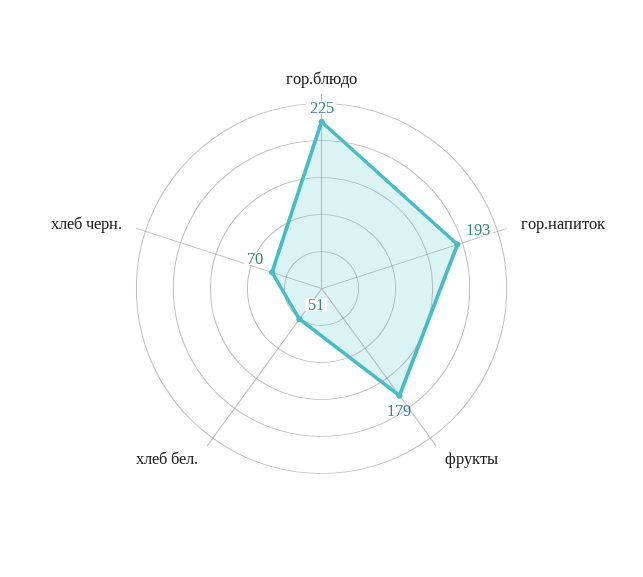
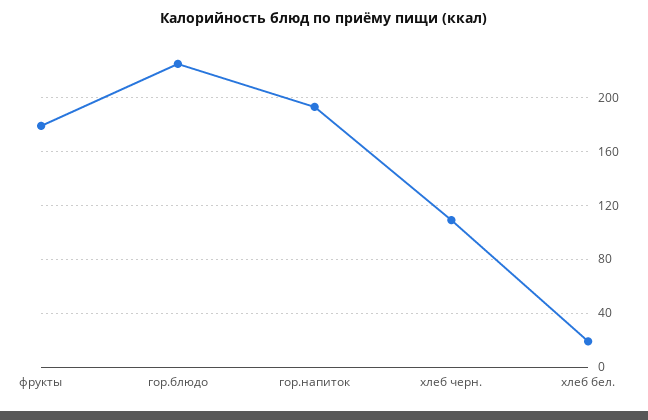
хлеб бел.: 51 -> 20
хлеб черн.: 70 -> 110

